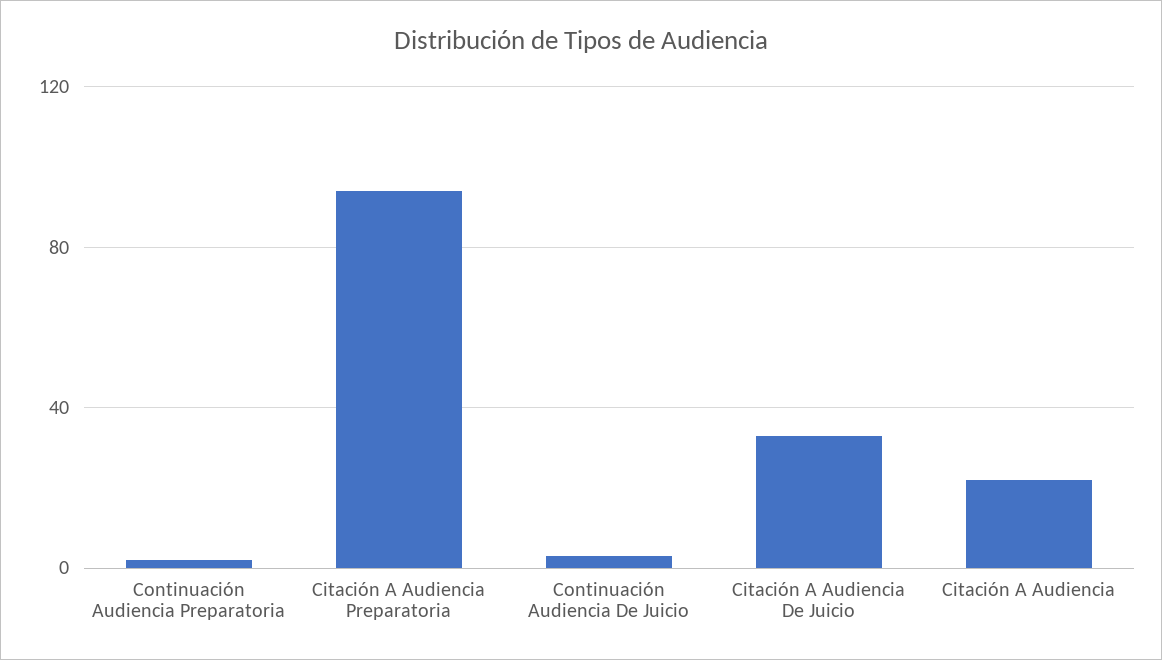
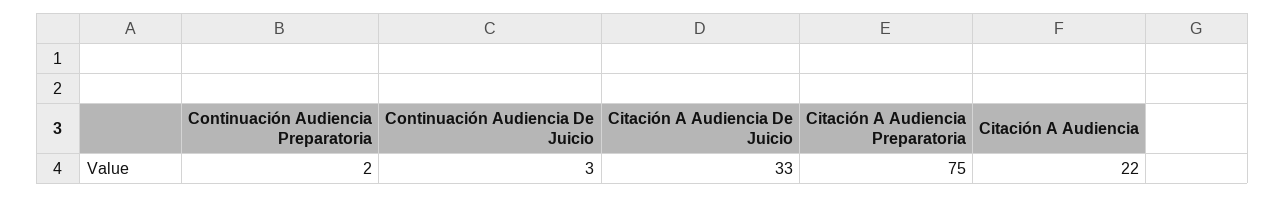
Citación A Audiencia Preparatoria: 95 -> 75

